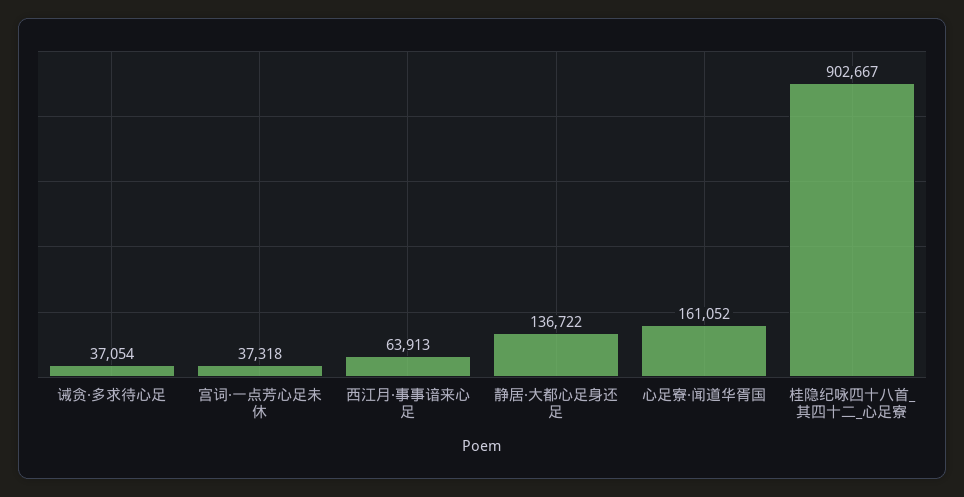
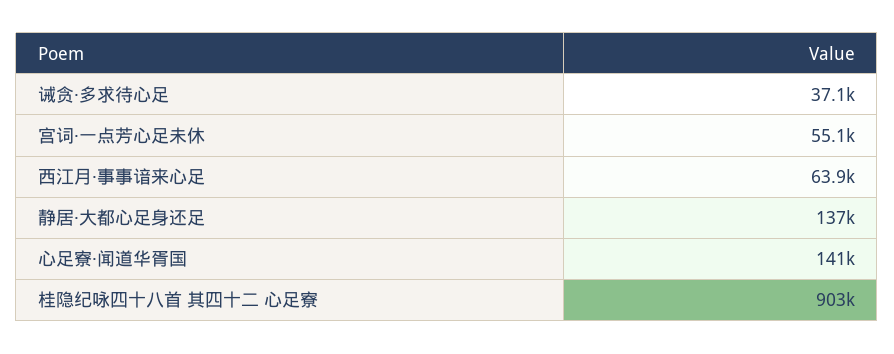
宫词·一点芳心足未休: 37318 -> 55100
心足寮·闻道华胥国: 161052 -> 141000

